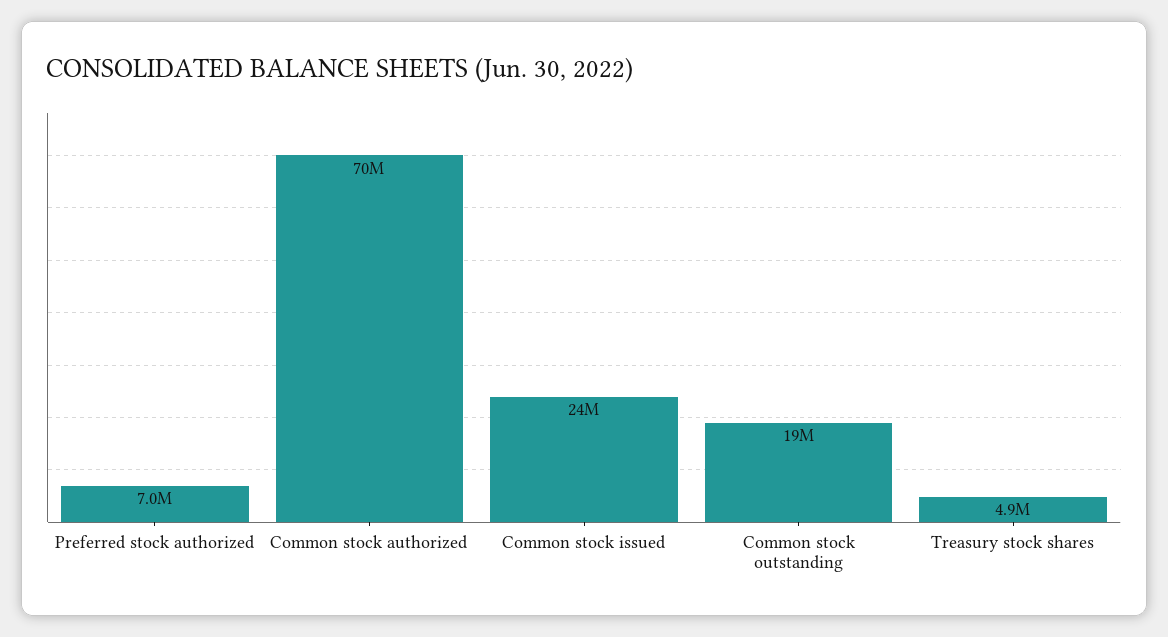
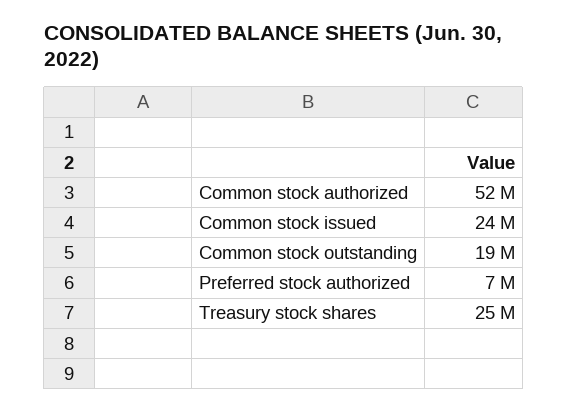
Common stock authorized: 70000000 -> 52000000
Treasury stock shares: 4900000 -> 25000000

